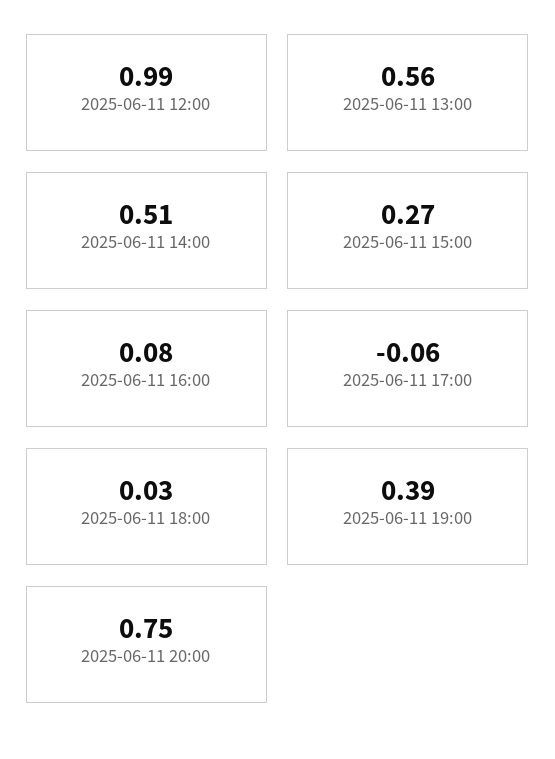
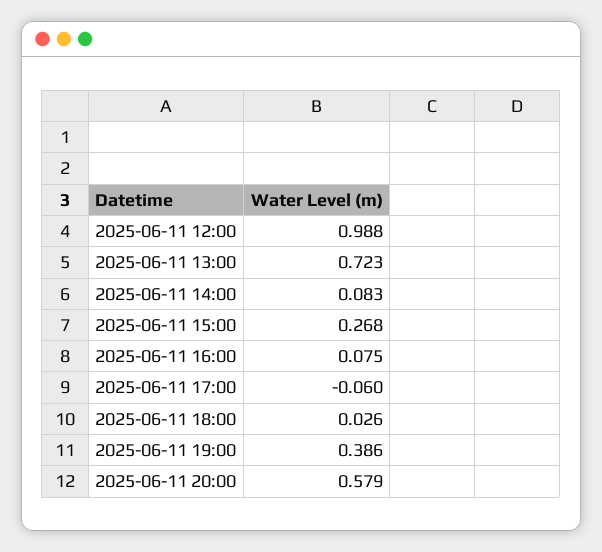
2025-06-11 13:00: 0.56 -> 0.723
2025-06-11 14:00: 0.51 -> 0.083
2025-06-11 20:00: 0.75 -> 0.579

